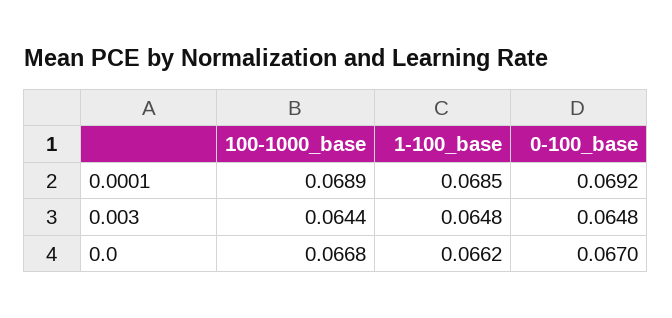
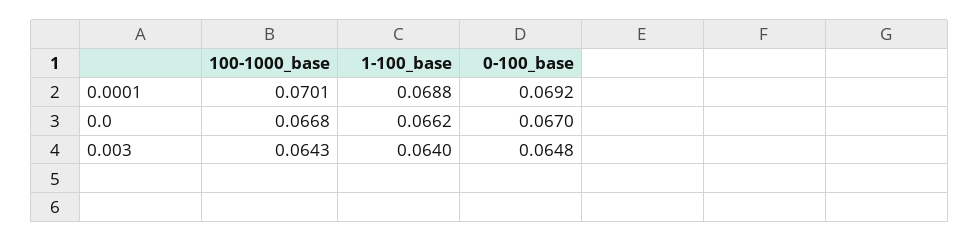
100-1000_base, 0.0001: 0.0689 -> 0.0701
1-100_base, 0.0001: 0.0685 -> 0.0688
100-1000_base, 0.003: 0.0644 -> 0.0643
1-100_base, 0.003: 0.0648 -> 0.064

